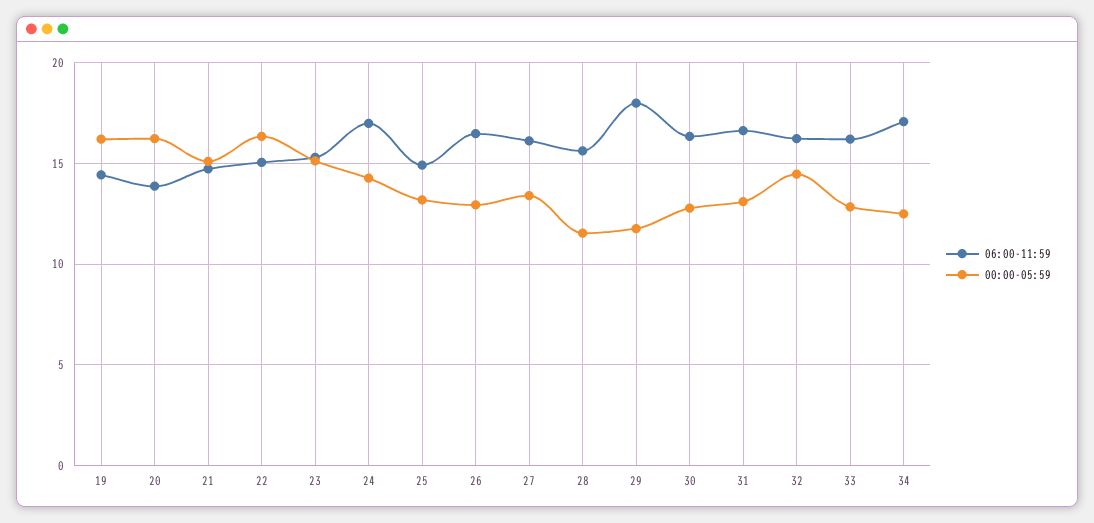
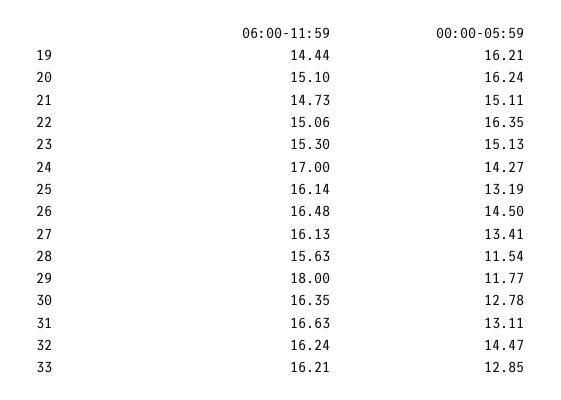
06:00-11:59, 20: 14 -> 15.1
06:00-11:59, 25: 15 -> 16.14
00:00-05:59, 26: 13 -> 14.5
06:00-11:59, 34: 17 -> none
00:00-05:59, 34: 12.5 -> none

